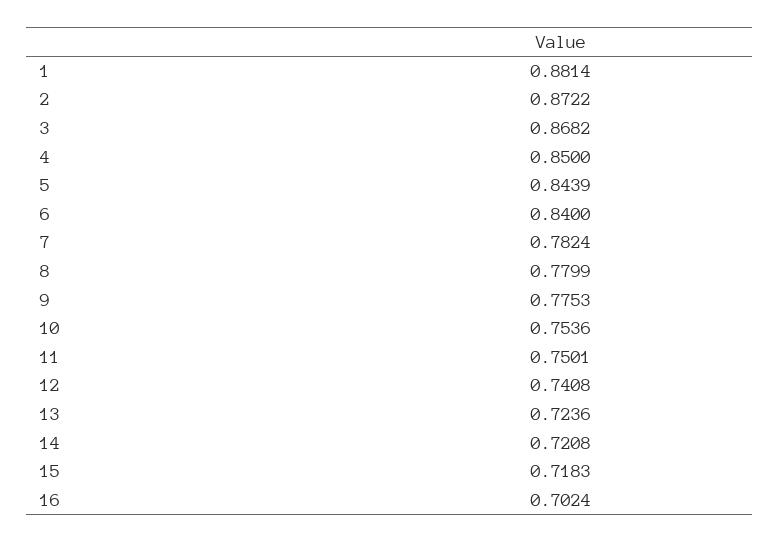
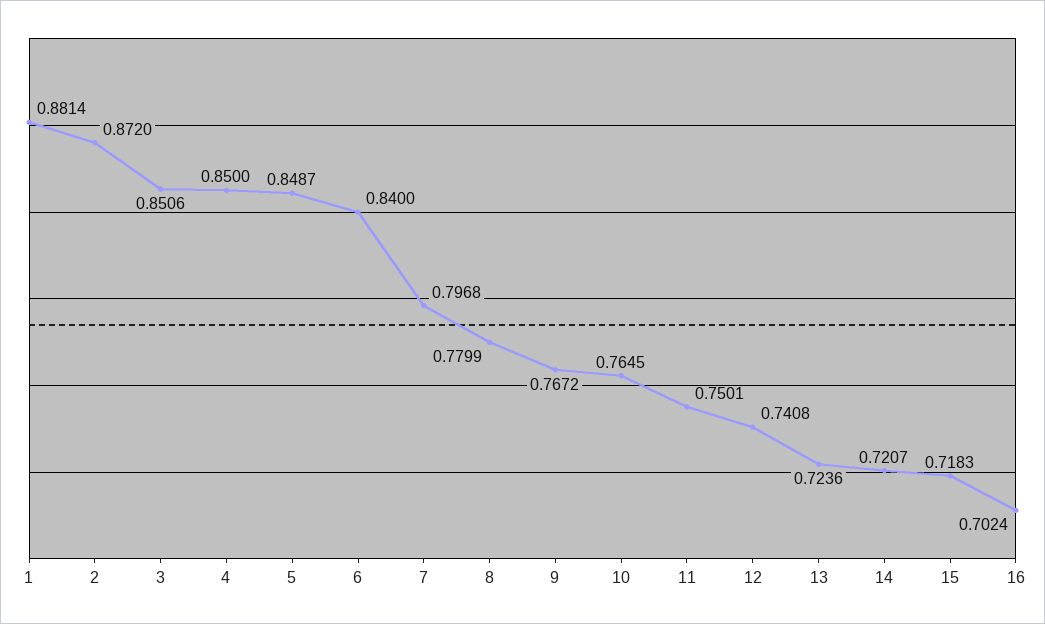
2: 0.8722 -> 0.872
3: 0.8682 -> 0.8506
5: 0.8439 -> 0.8487
7: 0.7824 -> 0.7968
9: 0.7753 -> 0.7672
10: 0.7536 -> 0.7645
14: 0.7208 -> 0.7207

